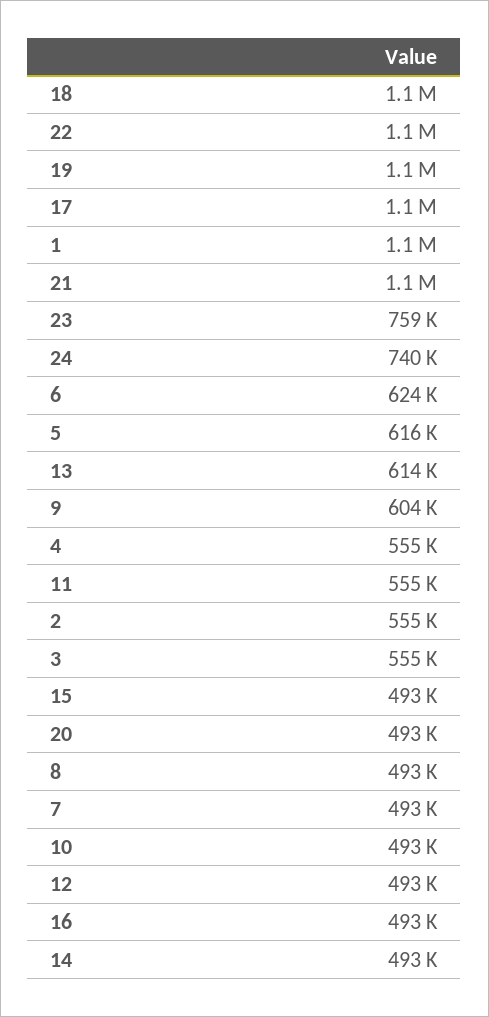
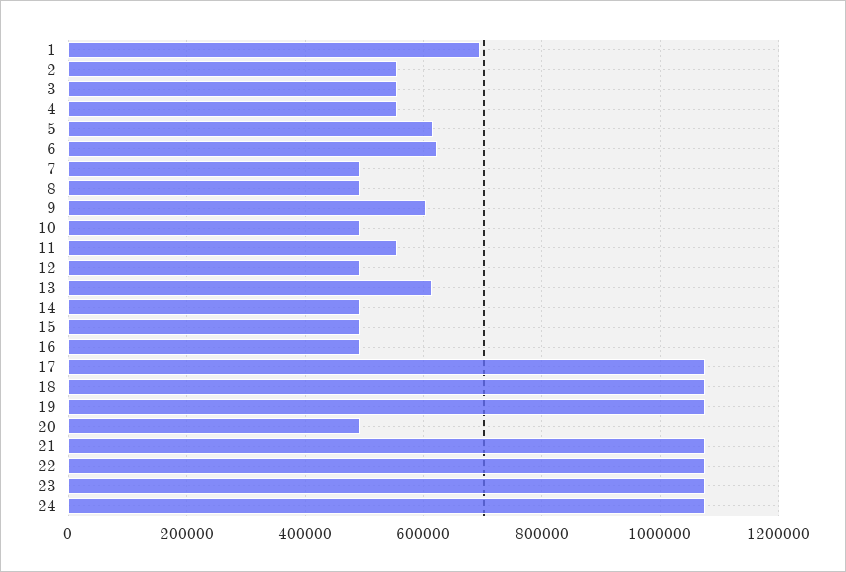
1: 1100000 -> 700000
23: 759000 -> 1080000
24: 740000 -> 1080000

